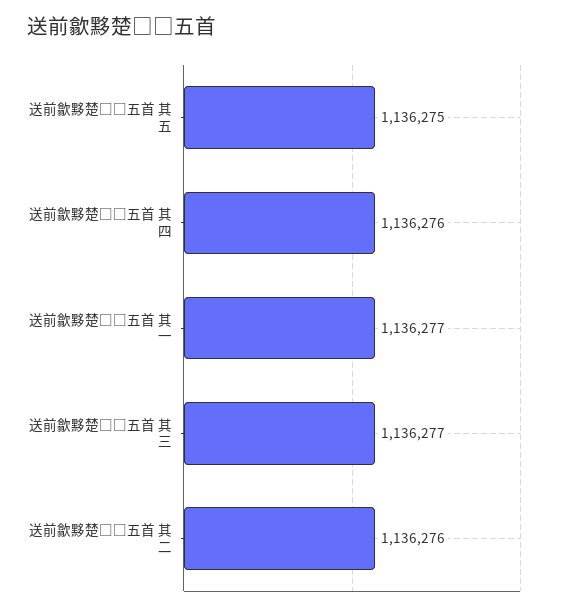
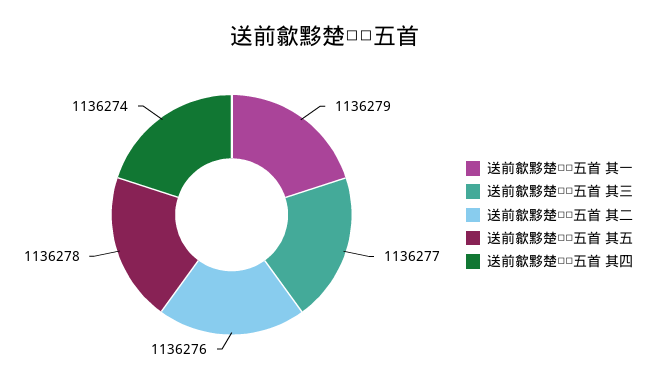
送前歙黟楚□□五首 其五: 1136275 -> 1136278
送前歙黟楚□□五首 其四: 1136276 -> 1136274
送前歙黟楚□□五首 其一: 1136277 -> 1136279

